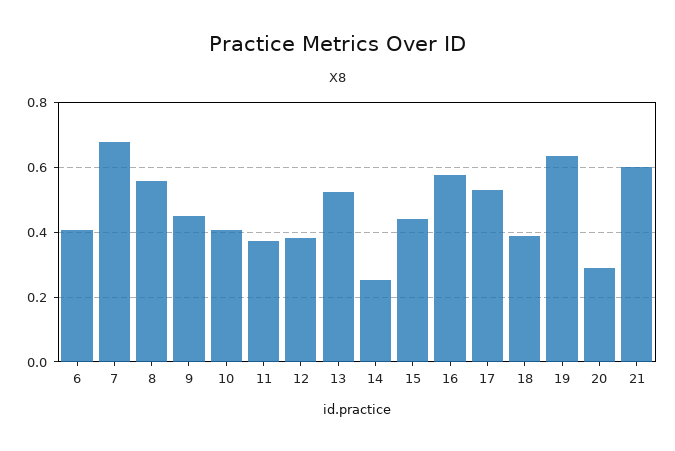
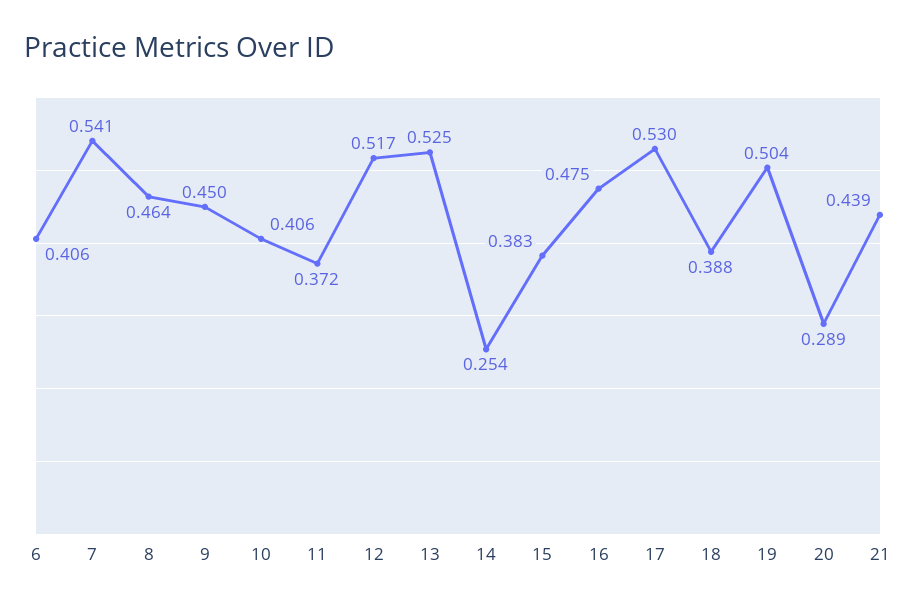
7: 0.68 -> 0.541
8: 0.56 -> 0.464
12: 0.38 -> 0.517
15: 0.44 -> 0.383
16: 0.58 -> 0.475
19: 0.64 -> 0.504
21: 0.6 -> 0.439

